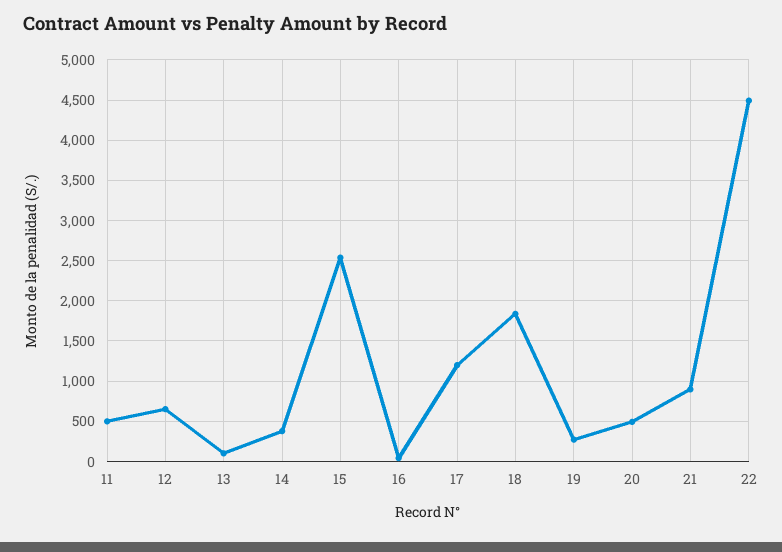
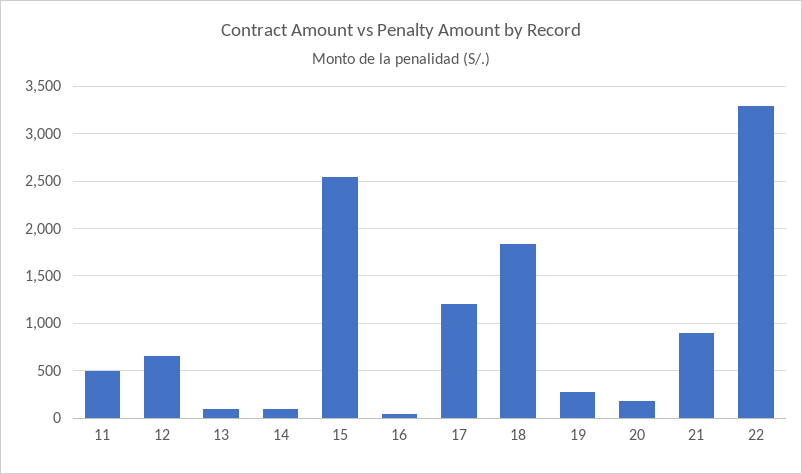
14: 400 -> 100
20: 500 -> 200
22: 4500 -> 3300

